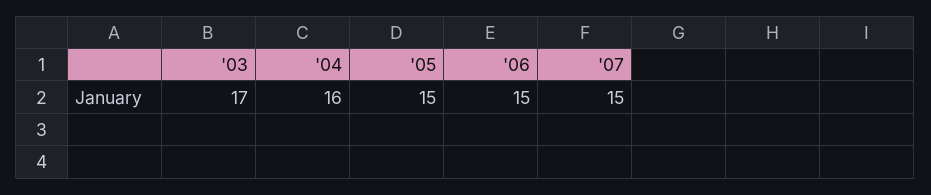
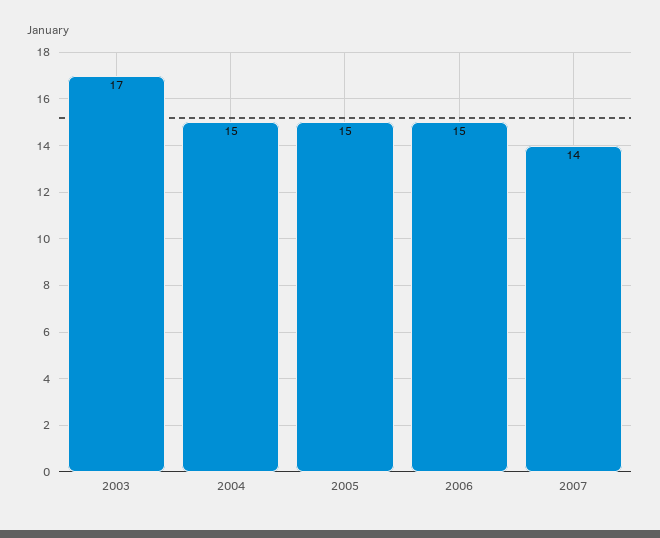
'04: 16 -> 15
'07: 15 -> 14

